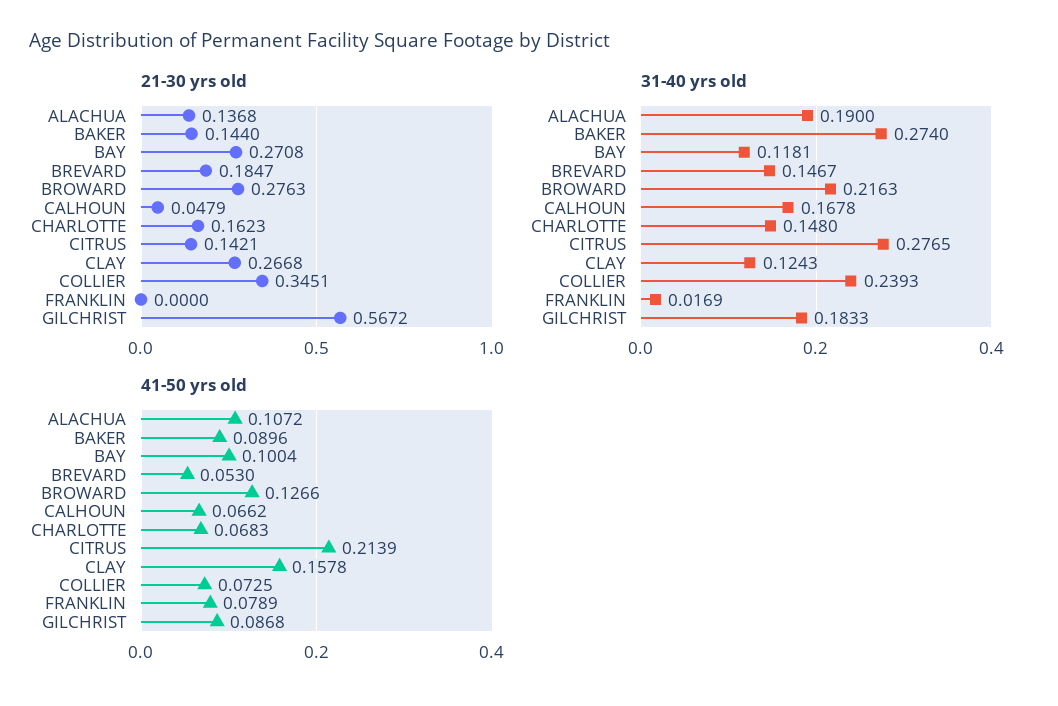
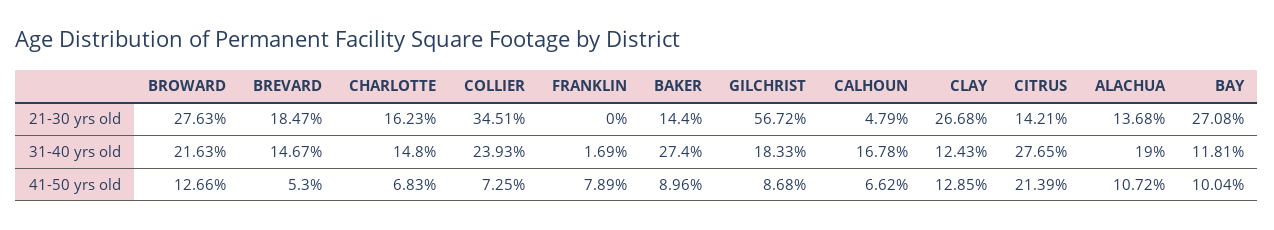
41-50 yrs old, CLAY: 0.1578 -> 0.1285

